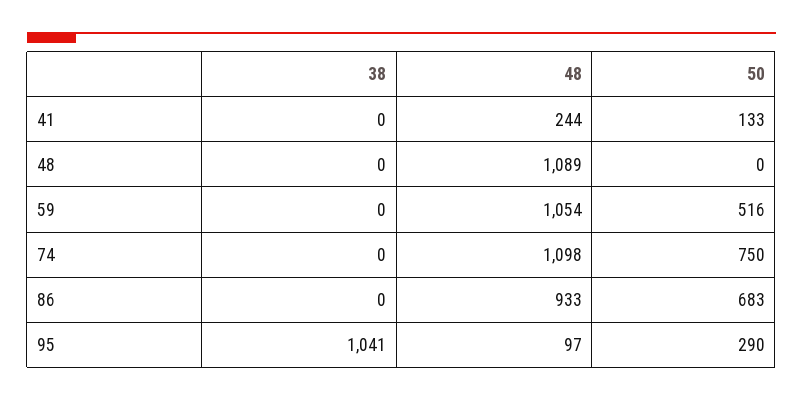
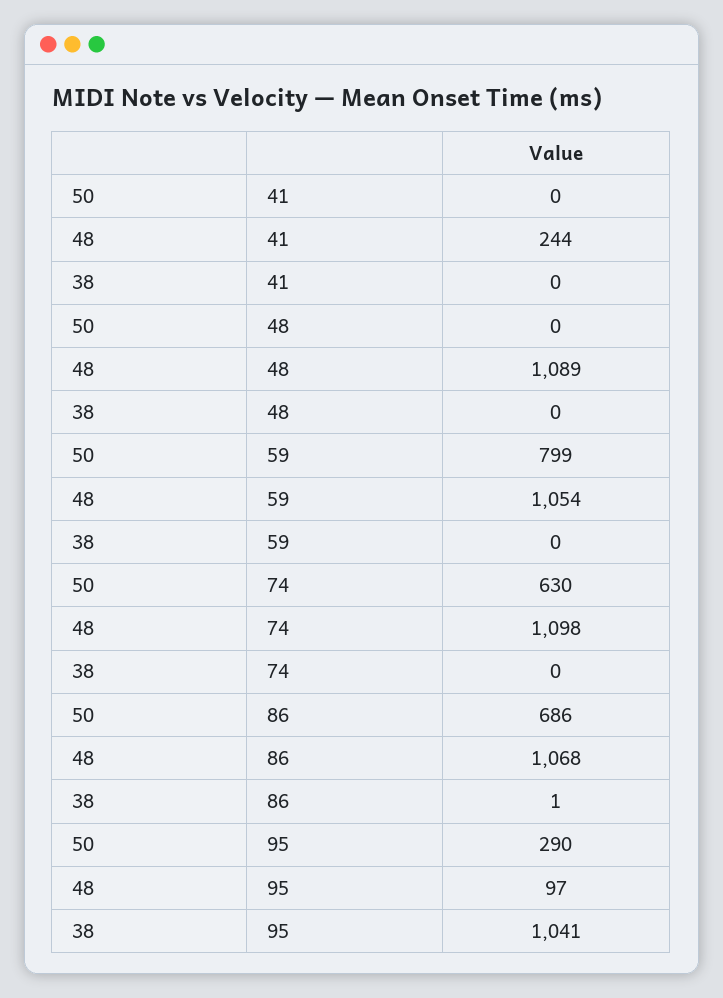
50, 41: 133 -> 0
50, 59: 516 -> 799
50, 74: 750 -> 630
38, 86: 0 -> 1
48, 86: 933 -> 1068
50, 86: 683 -> 686

